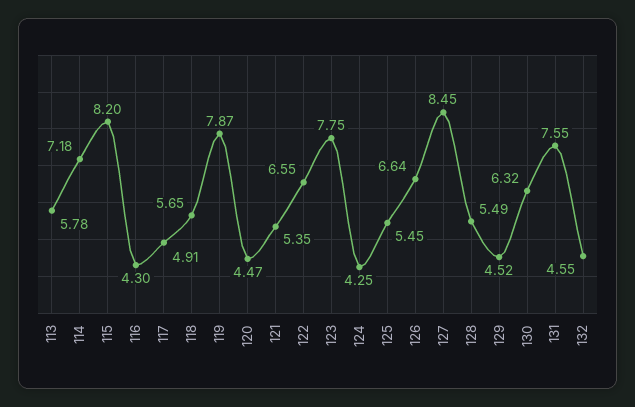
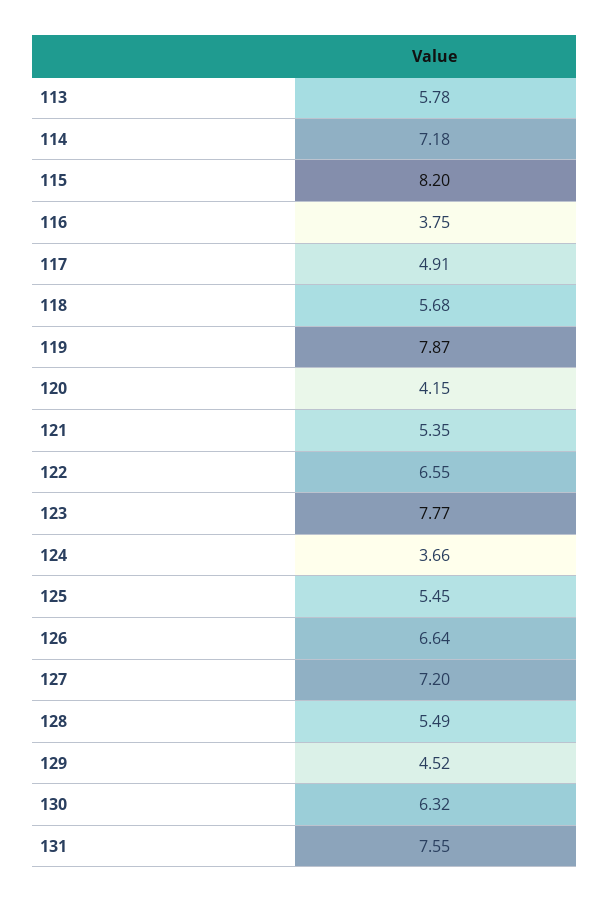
116: 4.3 -> 3.75
118: 5.65 -> 5.68
120: 4.47 -> 4.15
123: 7.75 -> 7.77
124: 4.25 -> 3.66
127: 8.45 -> 7.2
132: 4.55 -> none

